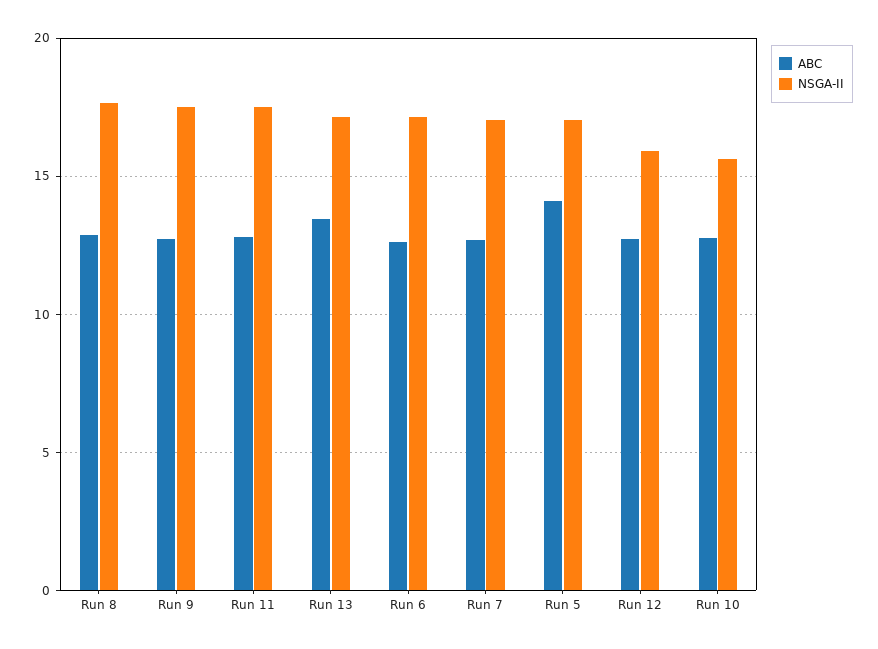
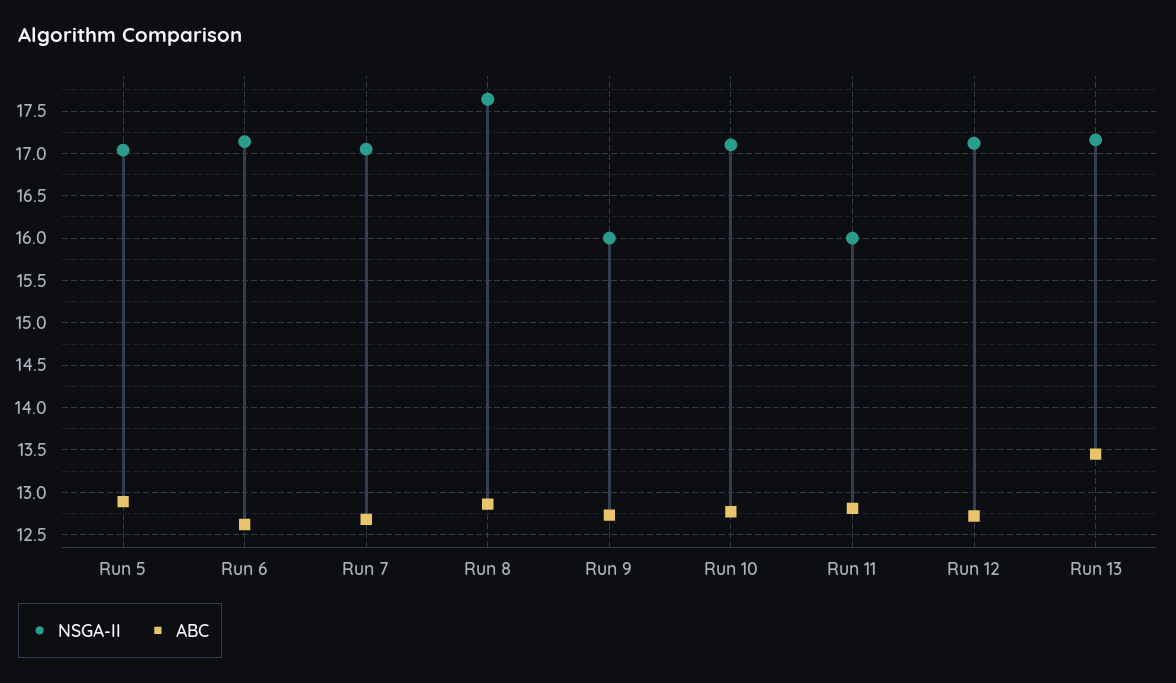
NSGA-II, Run 9: 17.5 -> 16
NSGA-II, Run 11: 17.5 -> 16
ABC, Run 5: 14 -> 12.9
NSGA-II, Run 12: 16 -> 17.1
NSGA-II, Run 10: 15.5 -> 17.1

